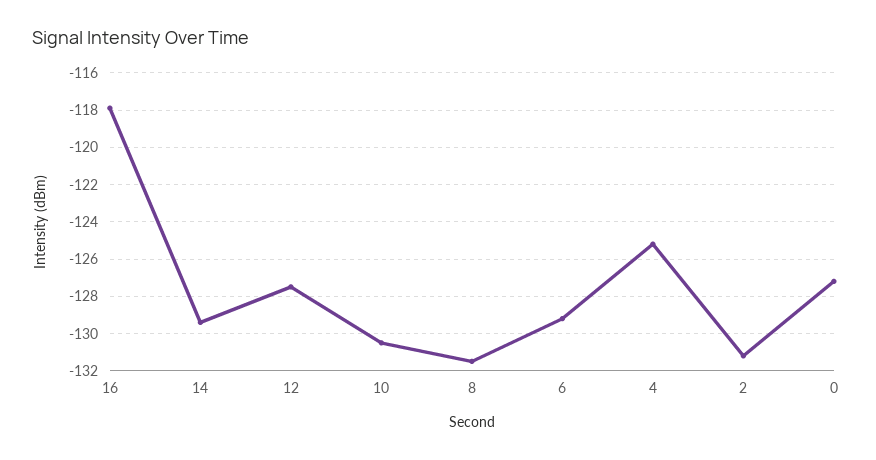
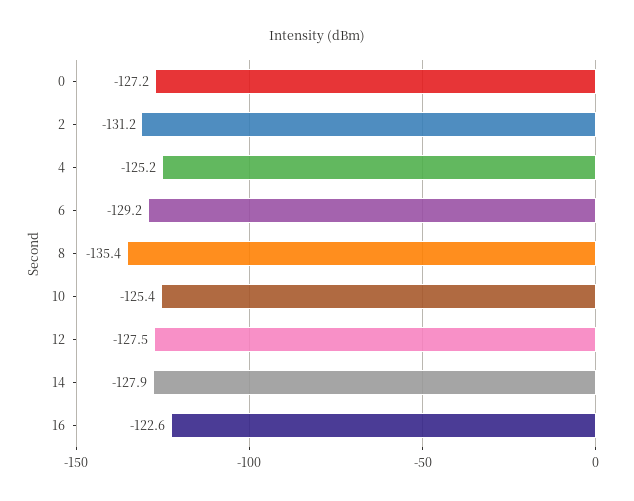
16: -118 -> -122.6
14: -129.5 -> -127.9
10: -130.5 -> -125.4
8: -131.5 -> -135.4

